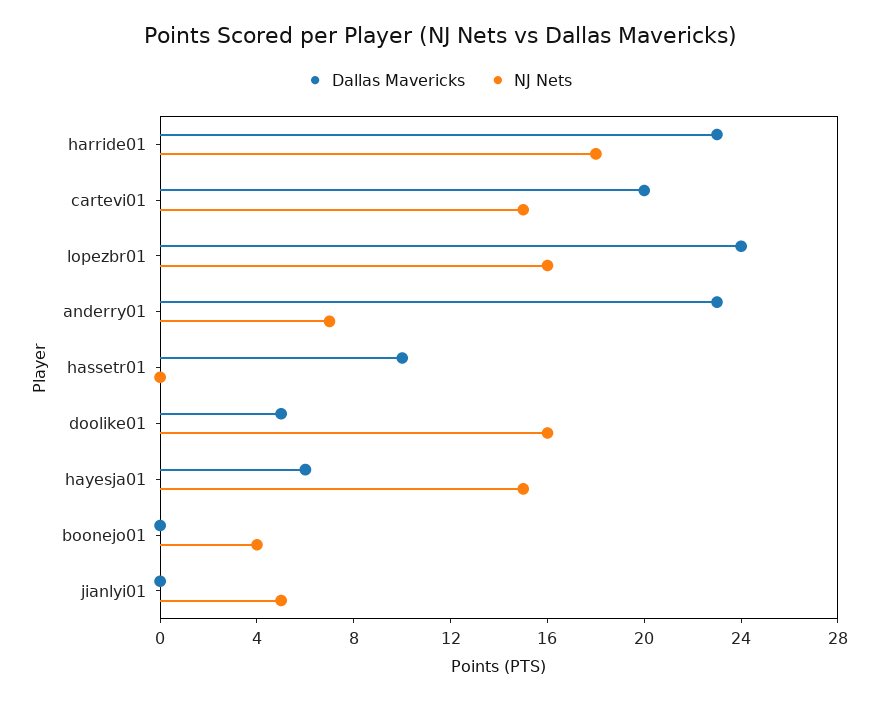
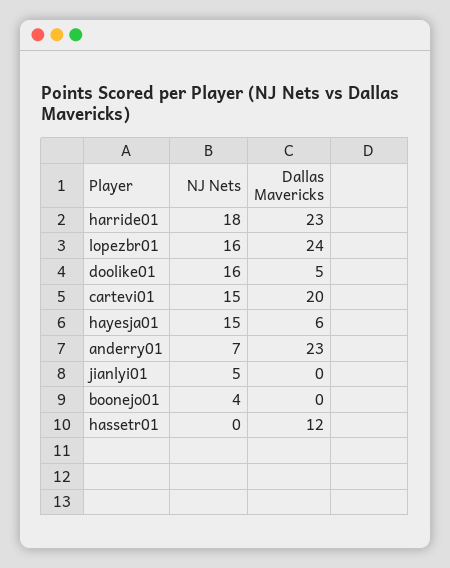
Dallas Mavericks, hassetr01: 10 -> 12

